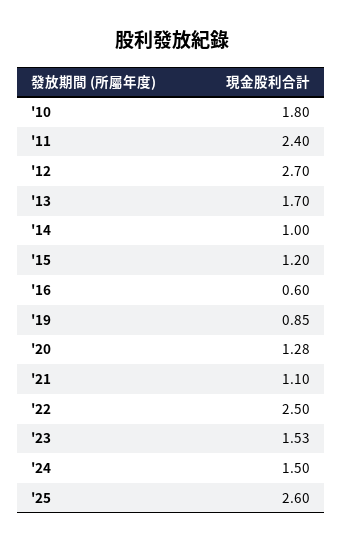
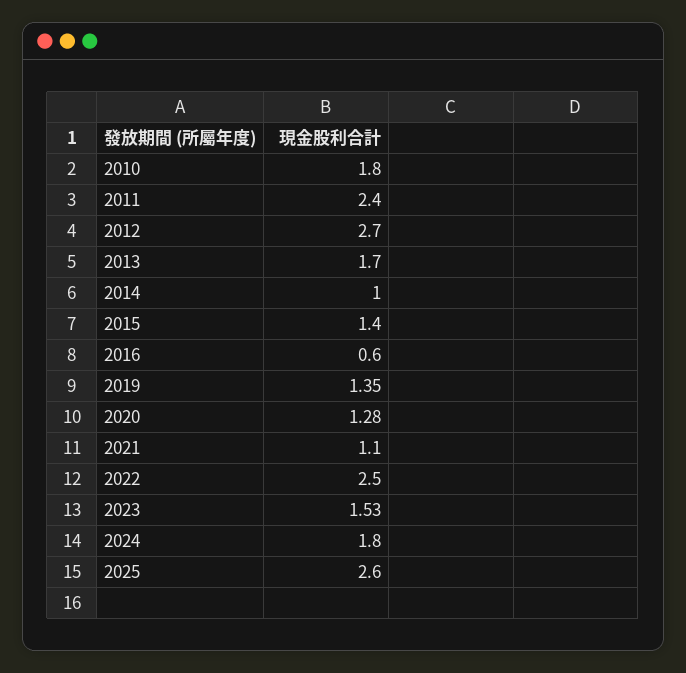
'15: 1.2 -> 1.4
'19: 0.85 -> 1.35
'24: 1.5 -> 1.8

